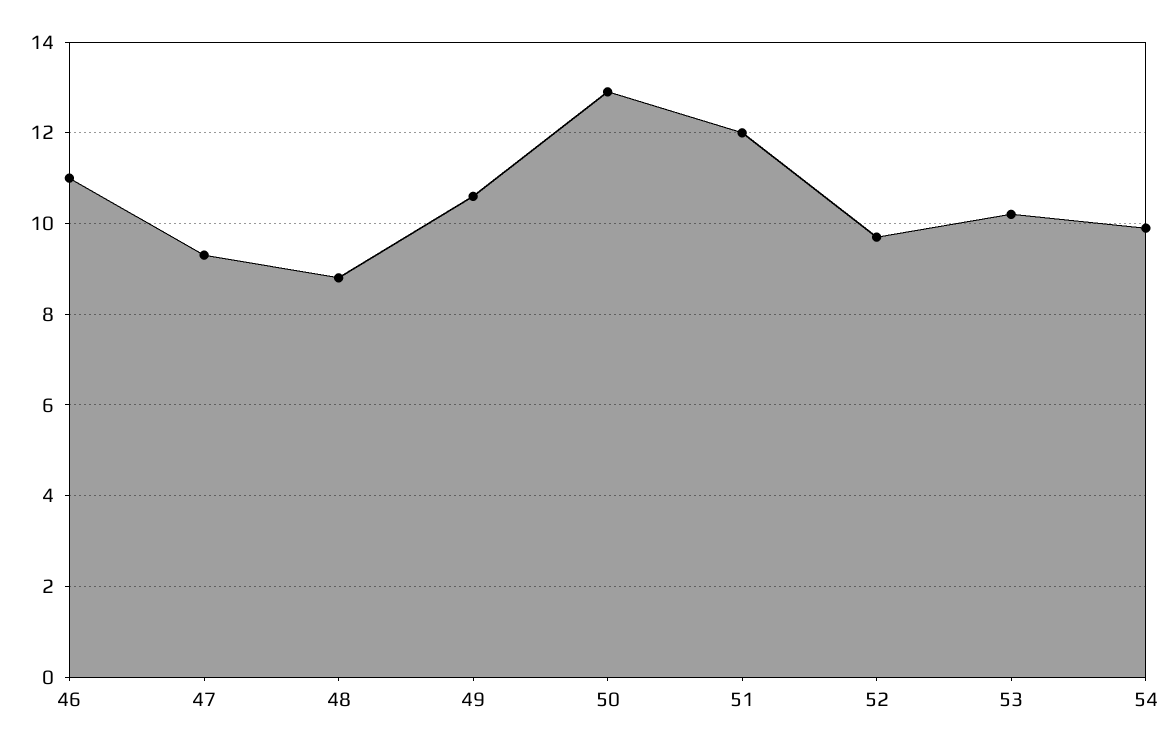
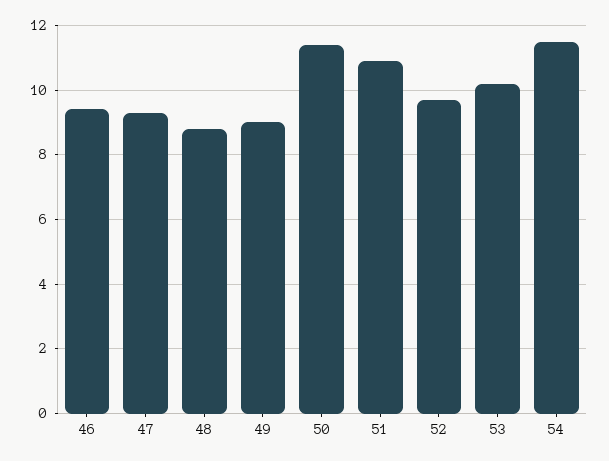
46: 11 -> 9.5
49: 10.5 -> 9
50: 13 -> 11.5
51: 12 -> 11
54: 10 -> 11.5

